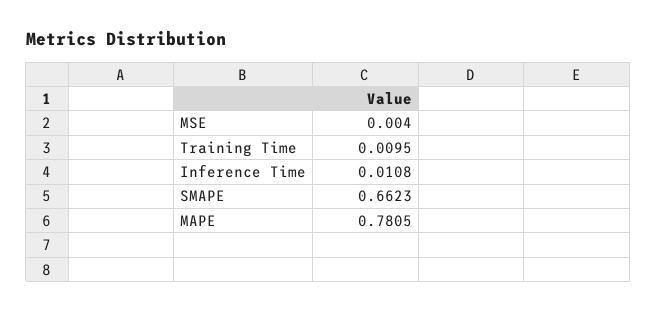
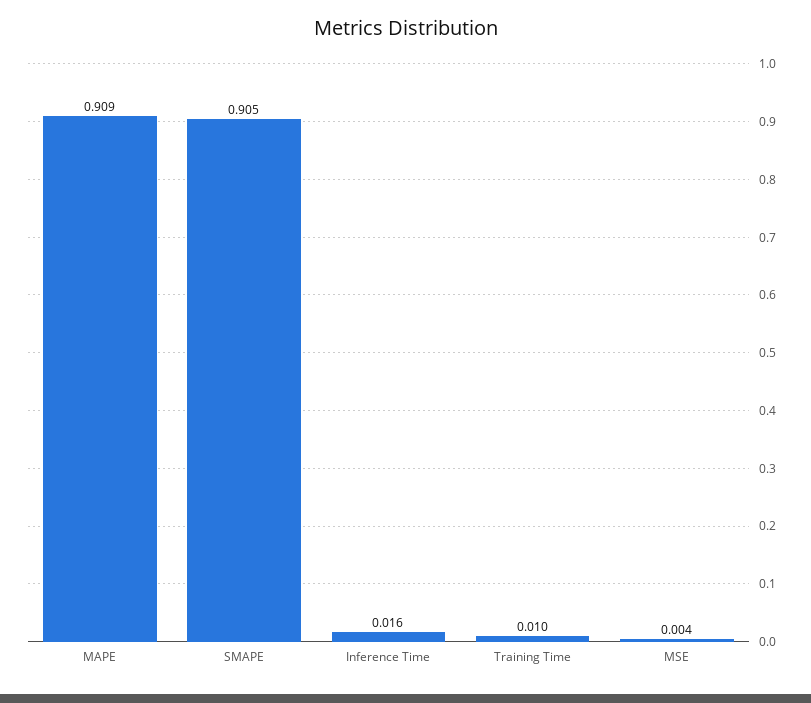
Inference Time: 0.0108 -> 0.016
SMAPE: 0.6623 -> 0.905
MAPE: 0.7805 -> 0.909

